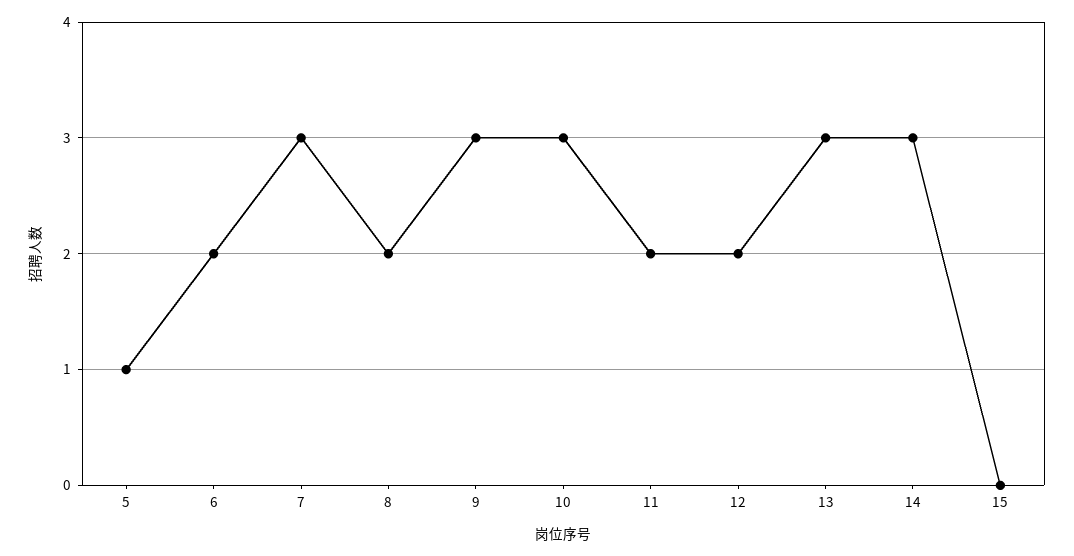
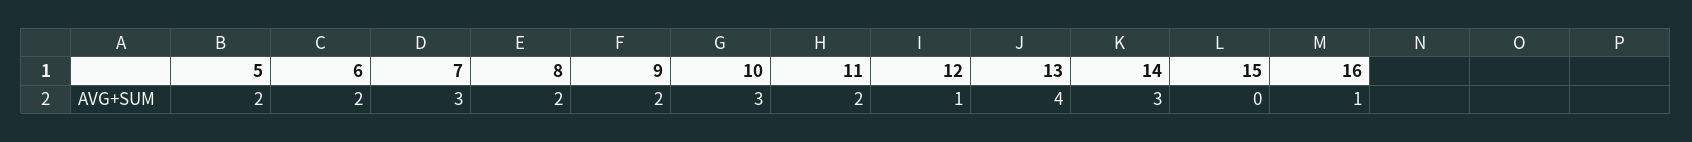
5: 1 -> 2
9: 3 -> 2
12: 2 -> 1
13: 3 -> 4
16: none -> 1

